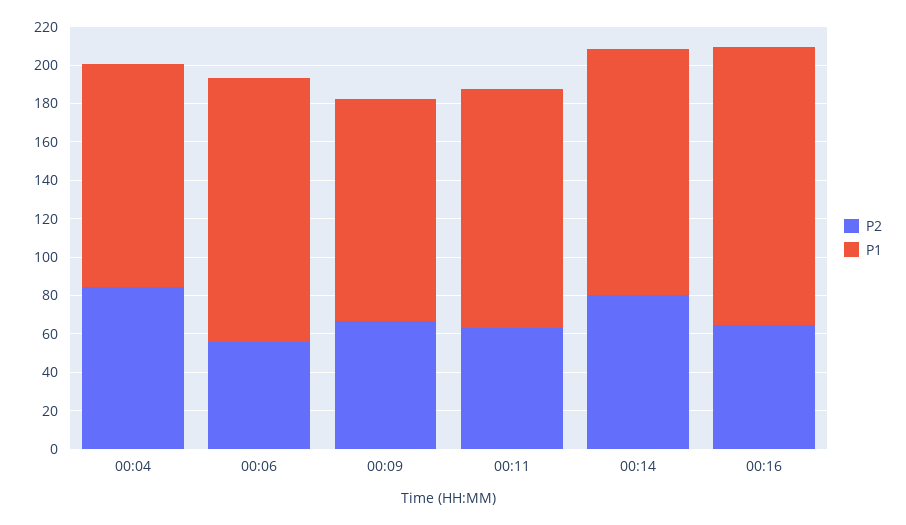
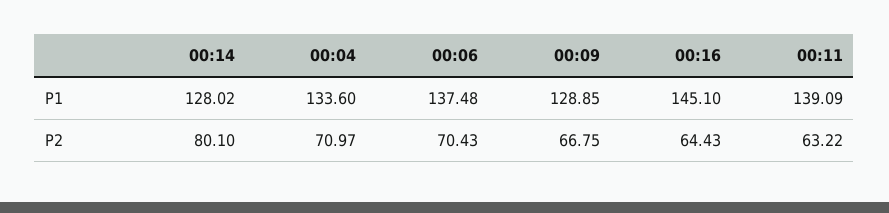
P2, 00:04: 85 -> 70.97
P1, 00:04: 115 -> 133.6
P2, 00:06: 55 -> 70.43
P1, 00:09: 115 -> 128.85
P1, 00:11: 125 -> 139.09

